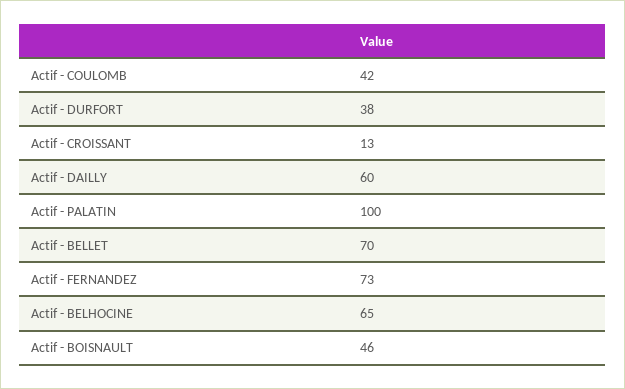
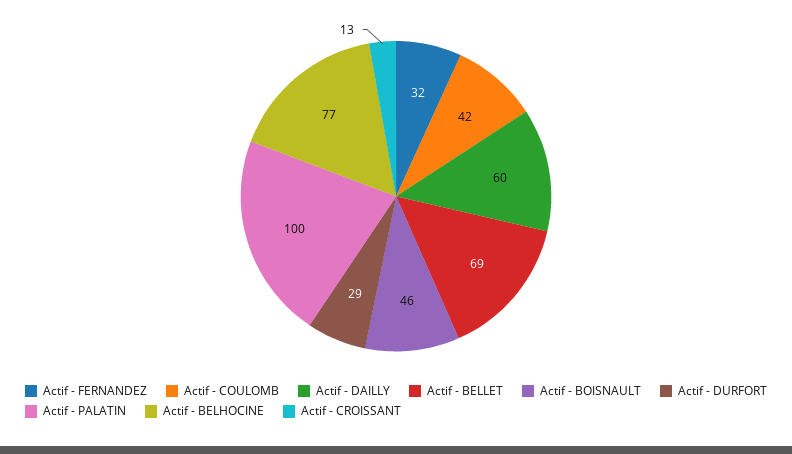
Actif - DURFORT: 38 -> 29
Actif - BELLET: 70 -> 69
Actif - FERNANDEZ: 73 -> 32
Actif - BELHOCINE: 65 -> 77

